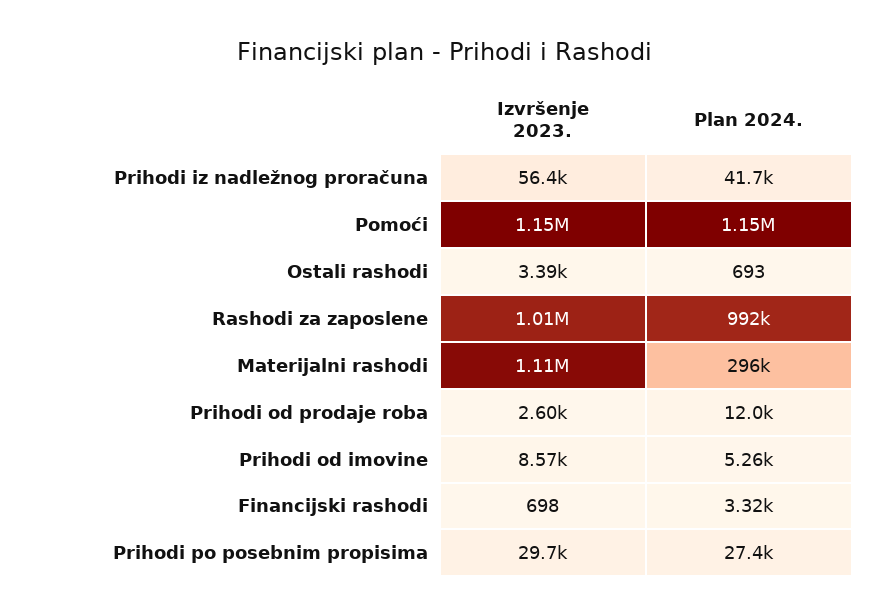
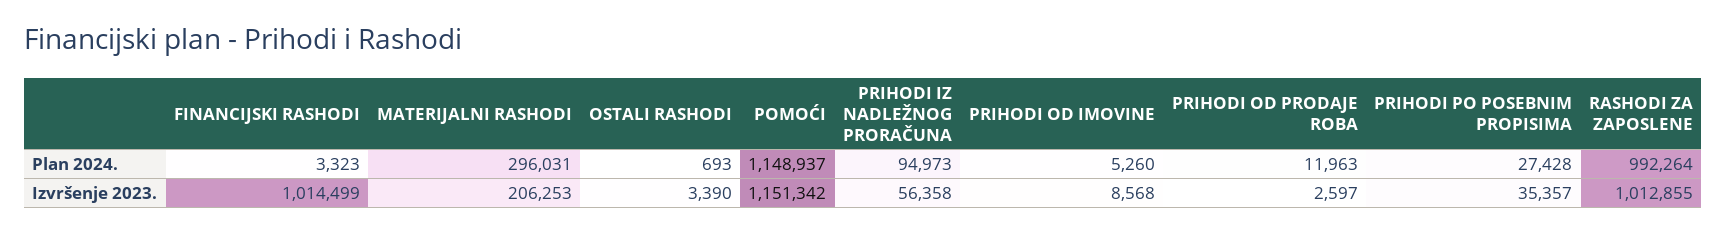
Plan 2024., Prihodi iz nadležnog proračuna: 41700 -> 94973
Izvršenje 2023., Materijalni rashodi: 1110000 -> 206253
Izvršenje 2023., Financijski rashodi: 698 -> 1014499
Izvršenje 2023., Prihodi po posebnim propisima: 29700 -> 35357

